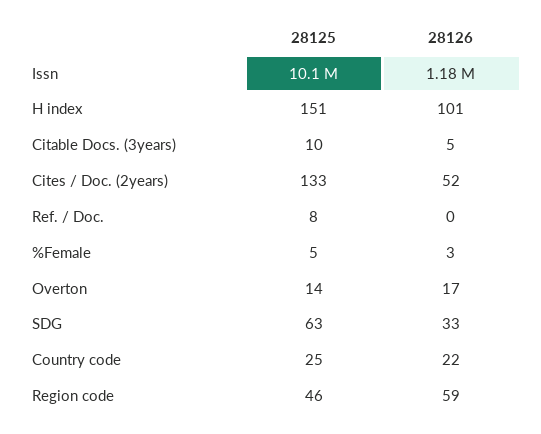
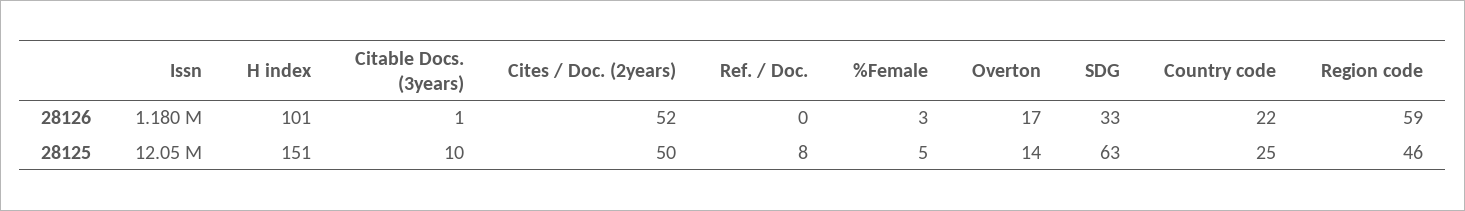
28125, Issn: 10100000 -> 12050000
28126, Citable Docs. (3years): 5 -> 1
28125, Cites / Doc. (2years): 133 -> 50

